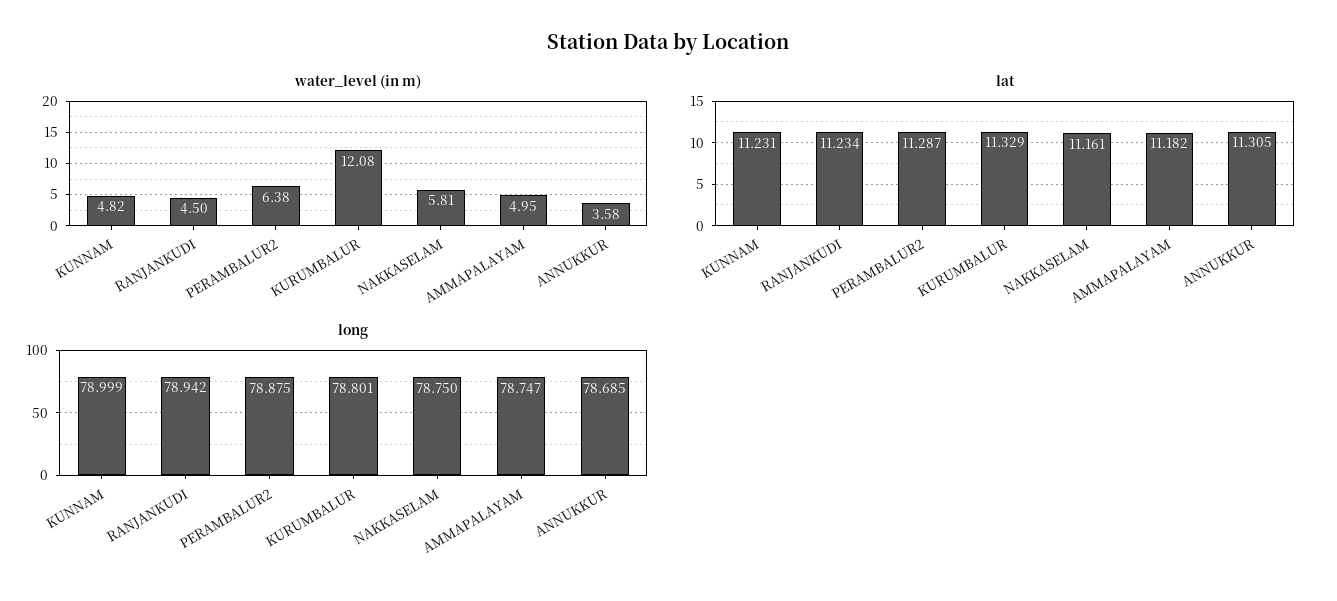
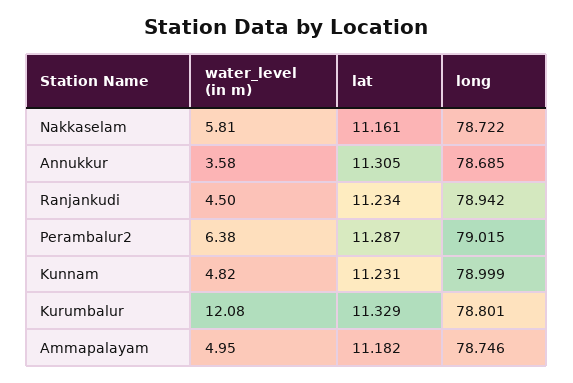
long, PERAMBALUR2: 78.875 -> 79.015
long, NAKKASELAM: 78.75 -> 78.722
long, AMMAPALAYAM: 78.747 -> 78.746

